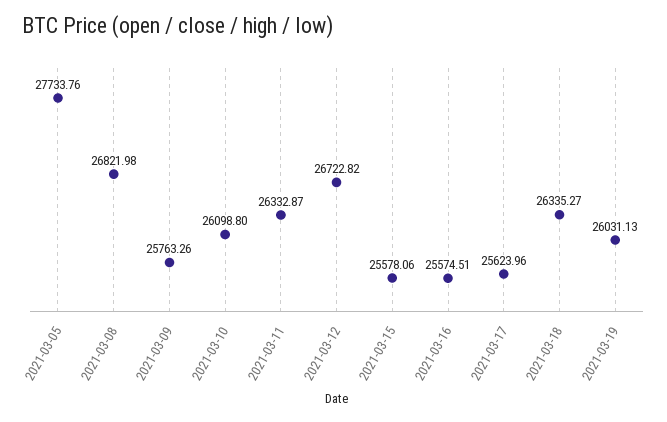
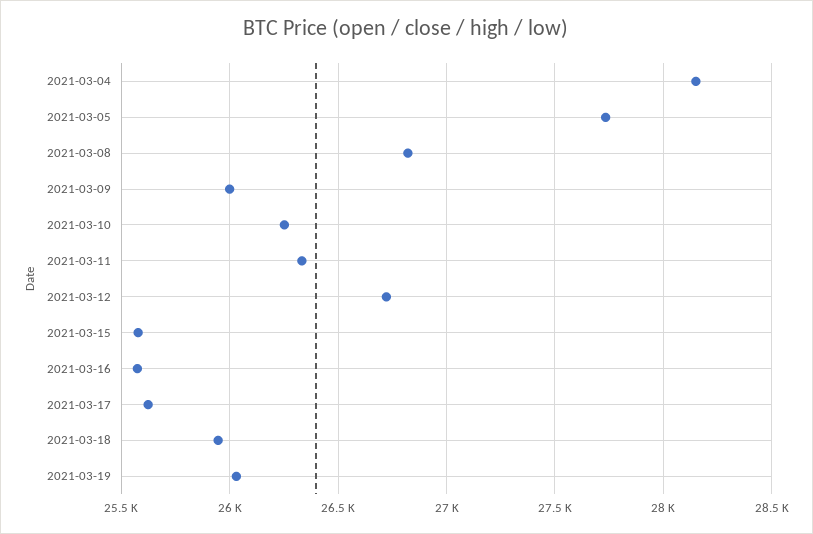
2021-03-09: 25763.26 -> 26000
2021-03-10: 26098.8 -> 26250
2021-03-18: 26335.27 -> 25950
2021-03-04: none -> 28150

